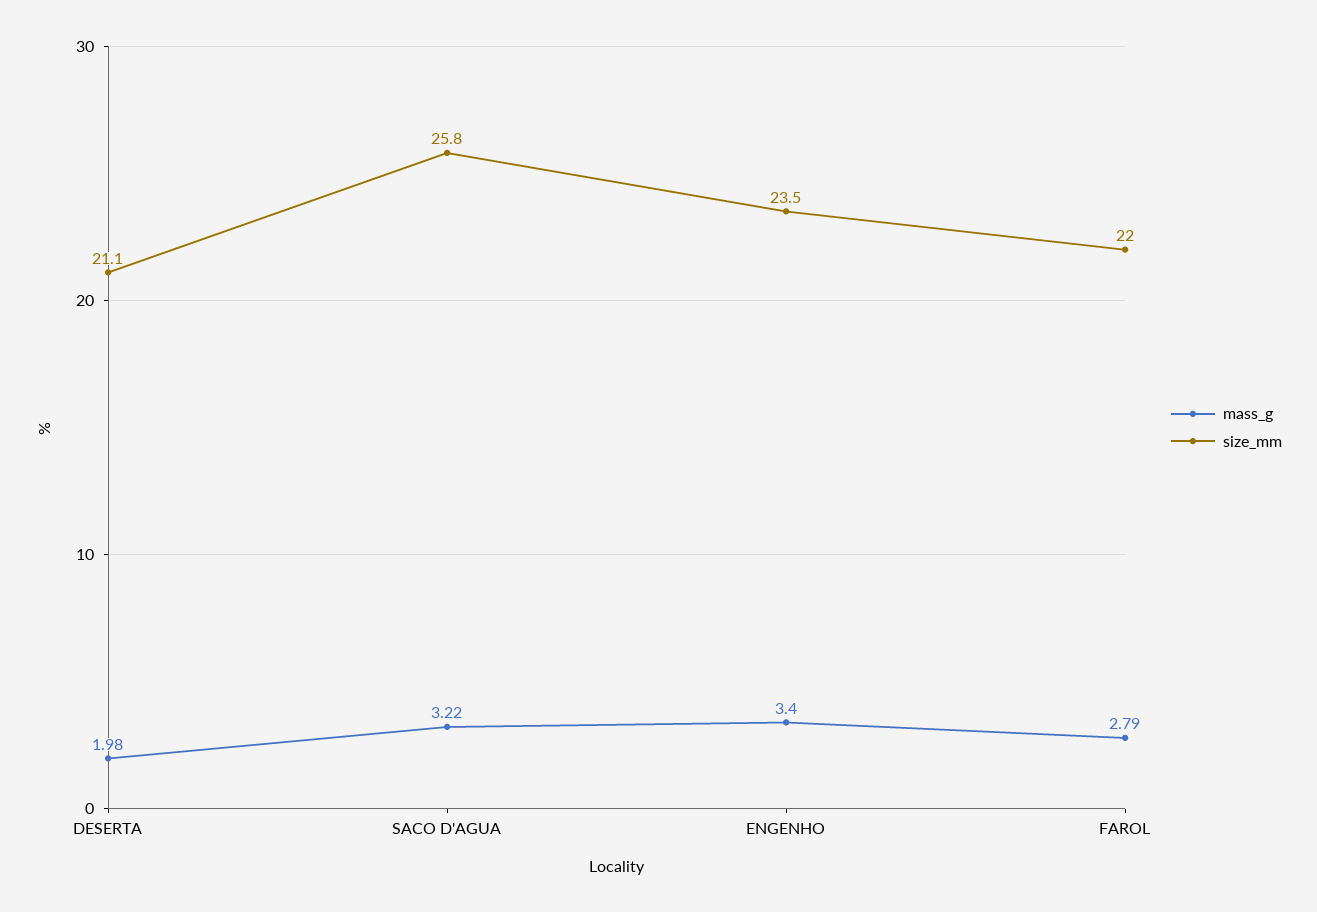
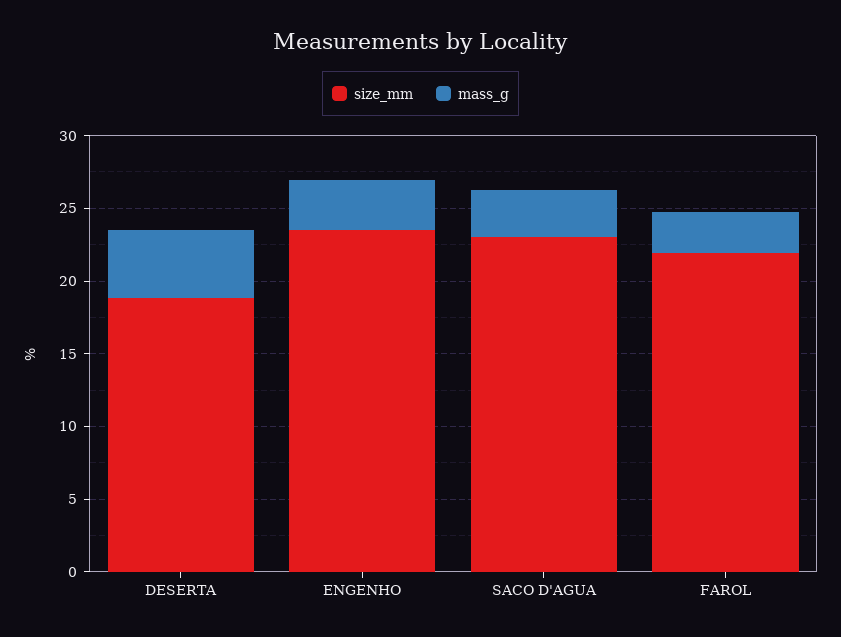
mass_g, DESERTA: 1.98 -> 5
size_mm, DESERTA: 21.1 -> 19
size_mm, SACO D'AGUA: 25.8 -> 23

